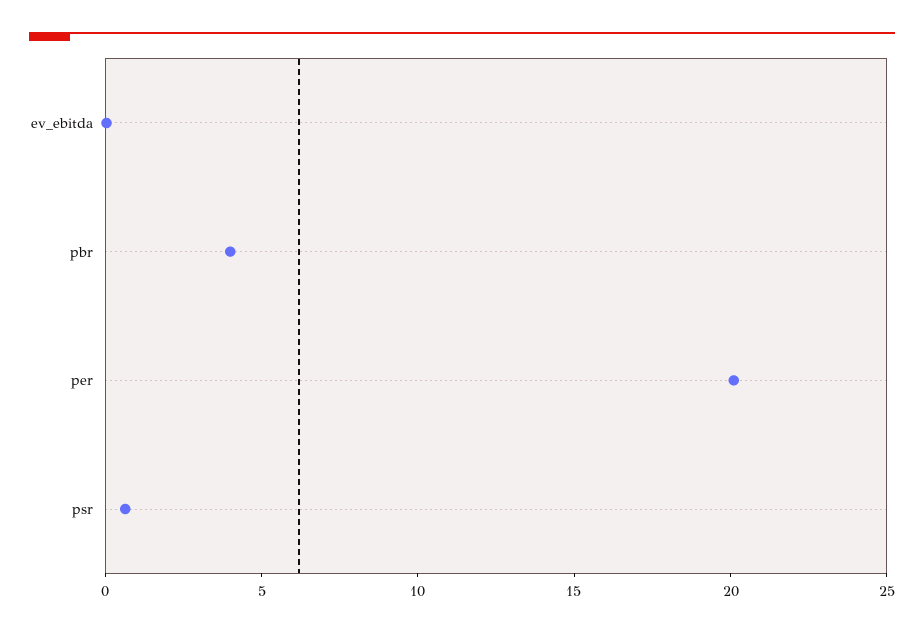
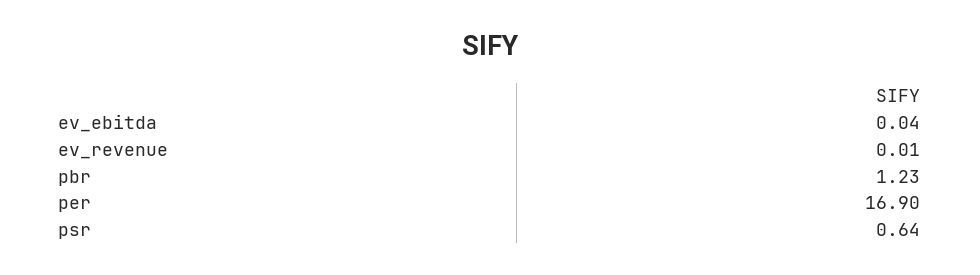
pbr: 4 -> 1.23
per: 20 -> 16.9
ev_revenue: none -> 0.01

